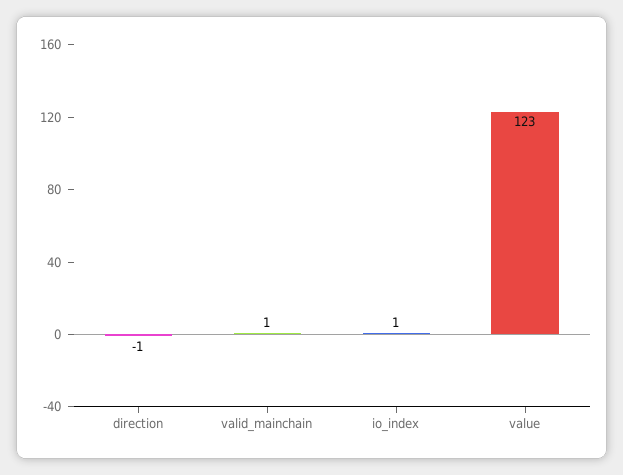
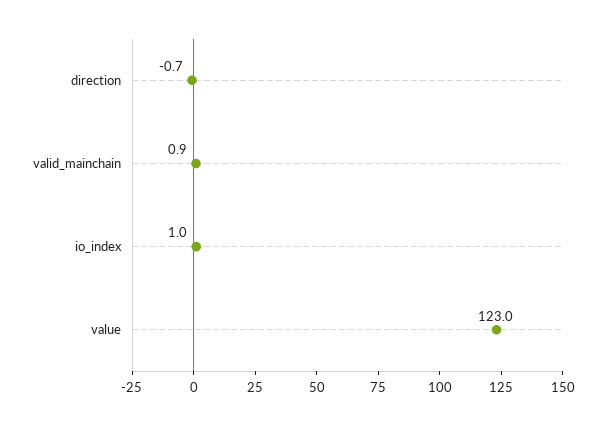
direction: -1 -> -0.7
valid_mainchain: 1 -> 0.9

